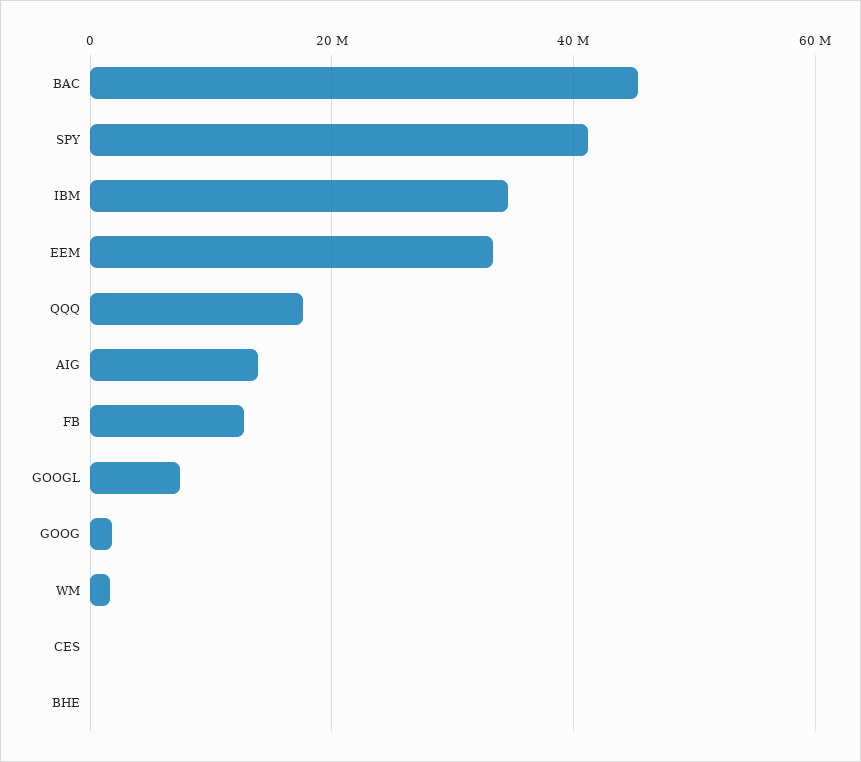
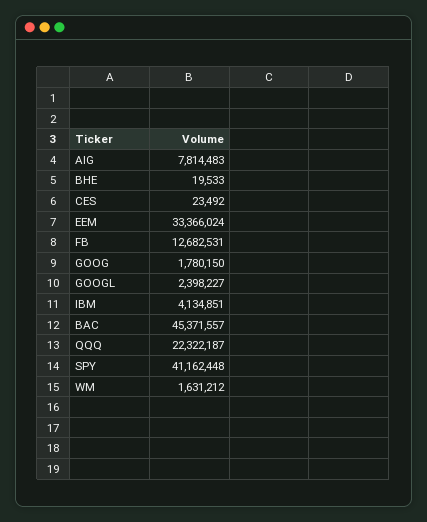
IBM: 34000000 -> 4134851
QQQ: 18000000 -> 22322187
AIG: 14000000 -> 7814483
GOOGL: 8000000 -> 2398227

